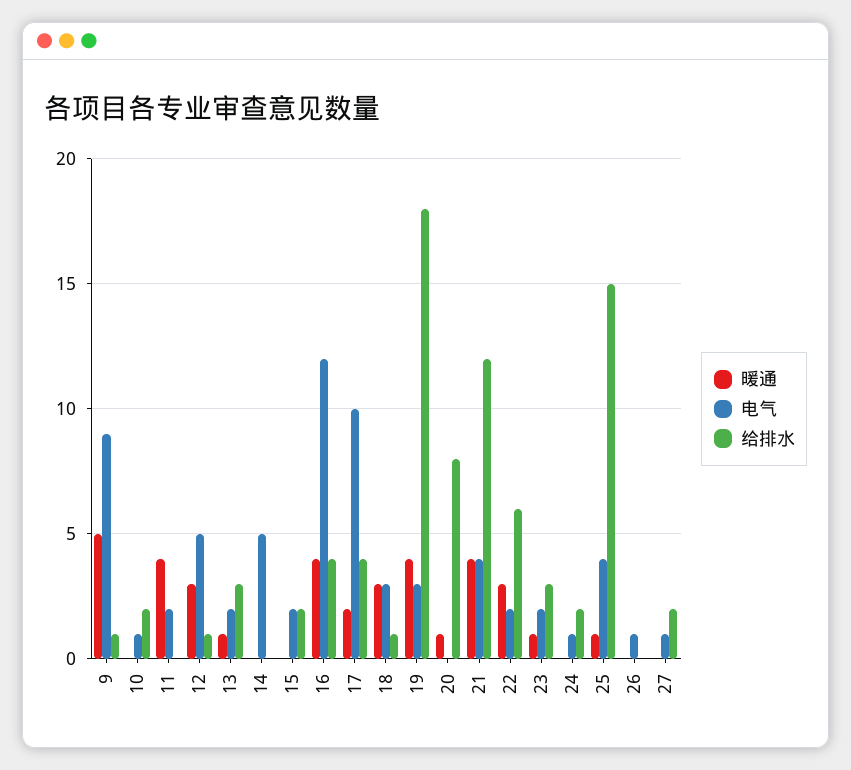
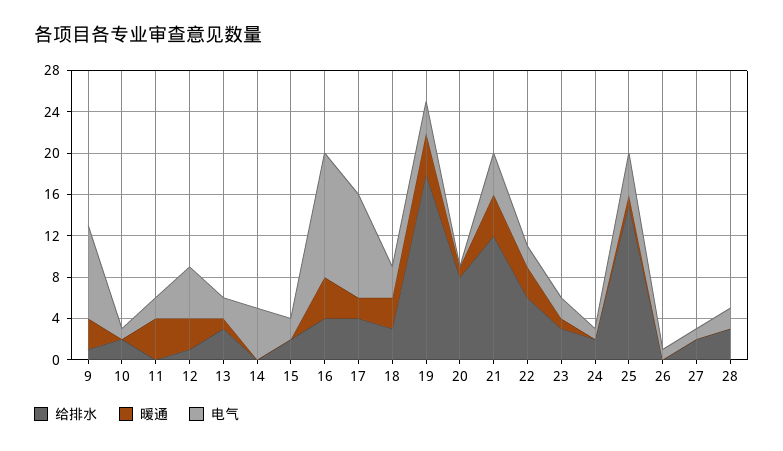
暖通, 9: 5 -> 3
给排水, 18: 1 -> 3
给排水, 28: none -> 3
暖通, 28: none -> 0
电气, 28: none -> 2

